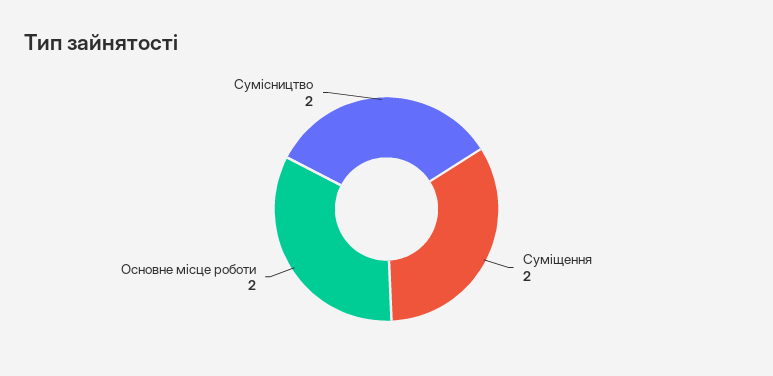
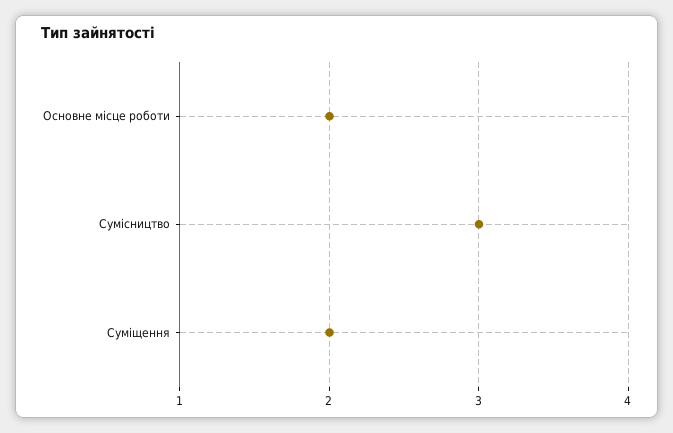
Сумісництво: 2 -> 3

